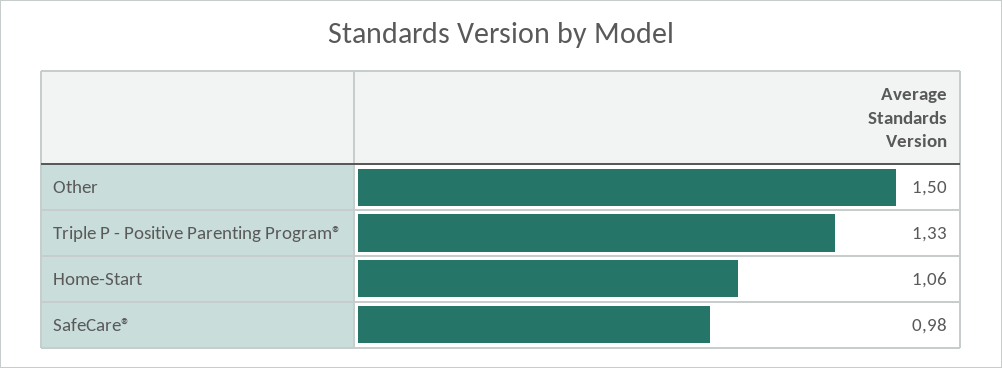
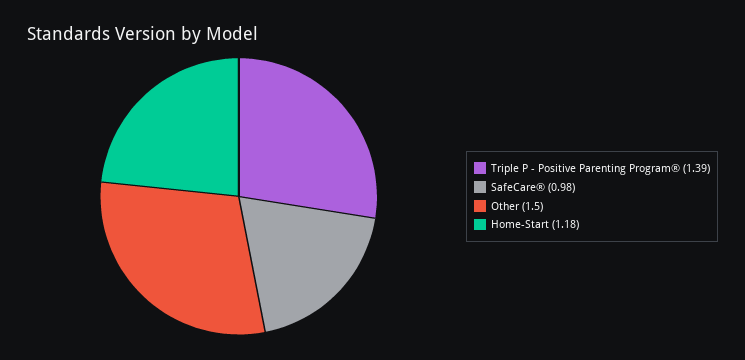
Triple P - Positive Parenting Program®: 1.33 -> 1.39
Home-Start: 1.06 -> 1.18

